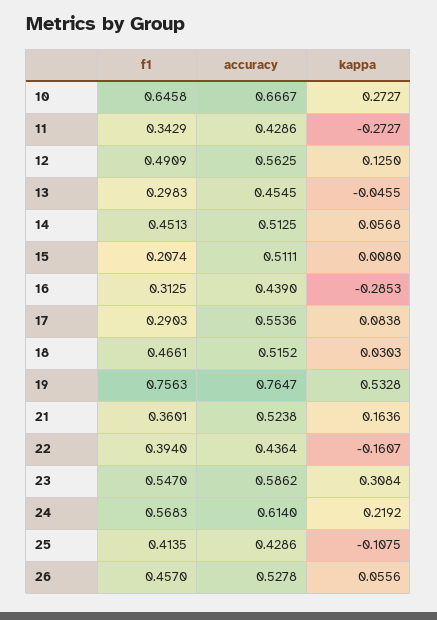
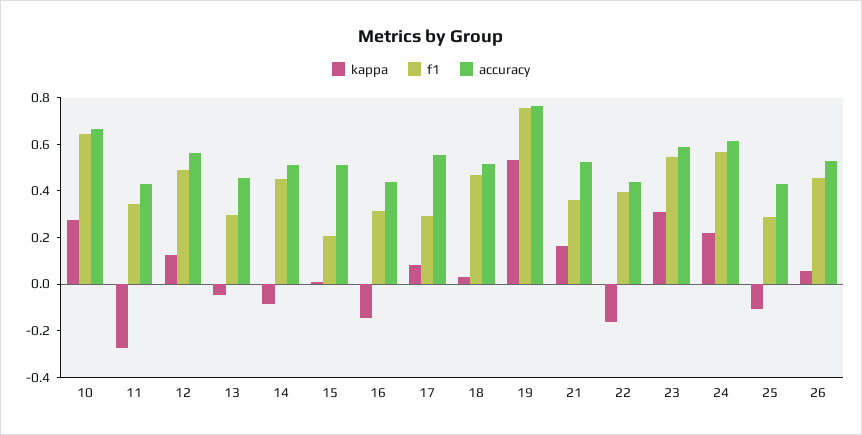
kappa, 14: 0.0568 -> -0.1
kappa, 16: -0.2853 -> -0.15
f1, 25: 0.4135 -> 0.3

